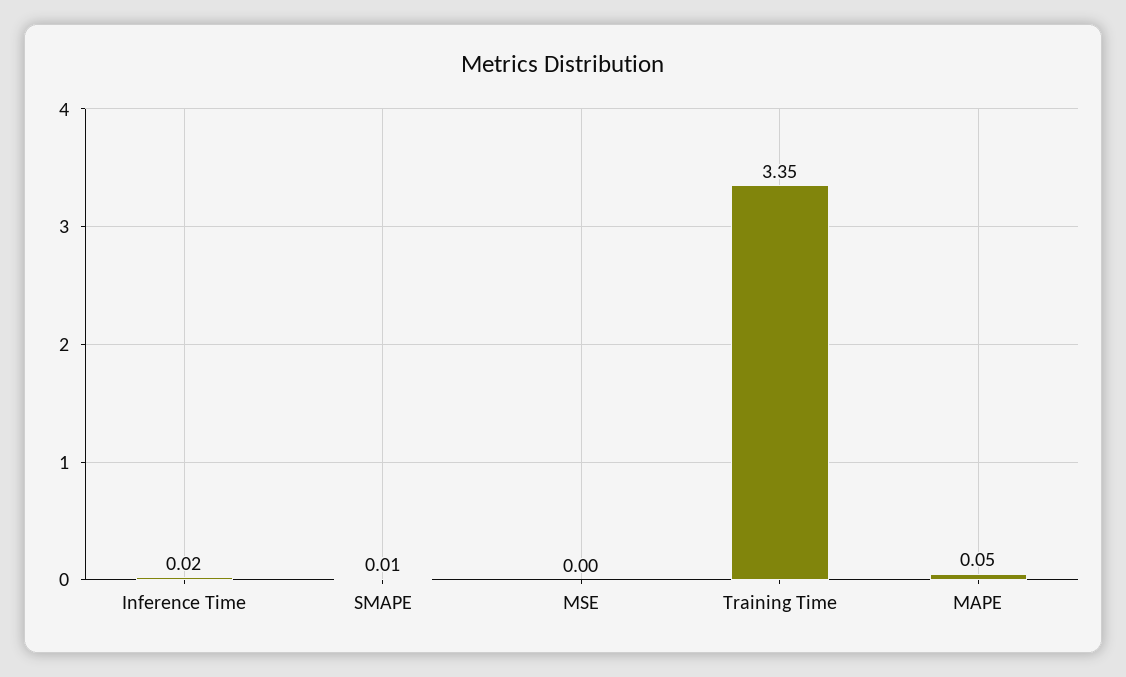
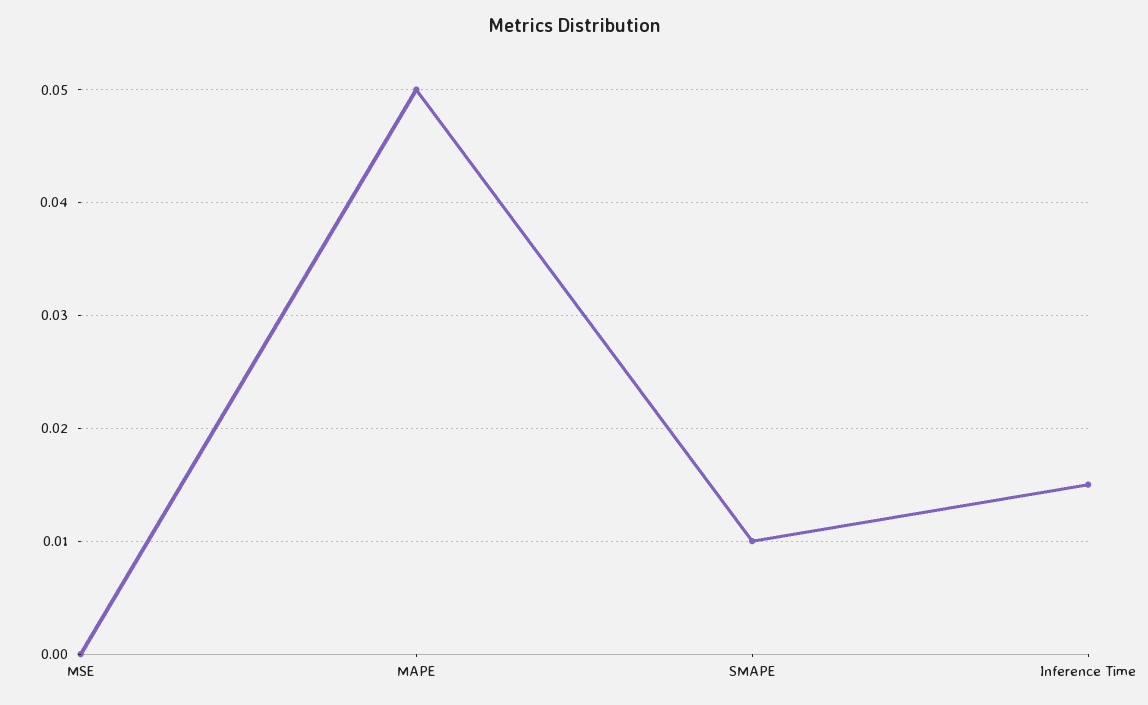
Training Time: 3.35 -> none

